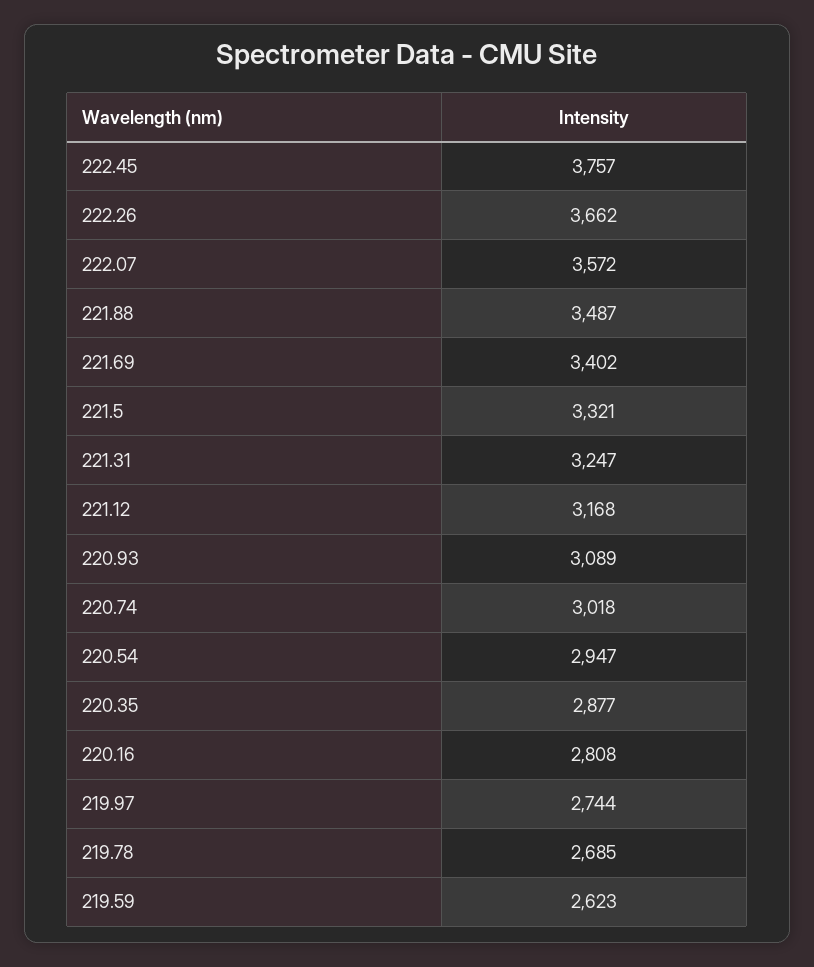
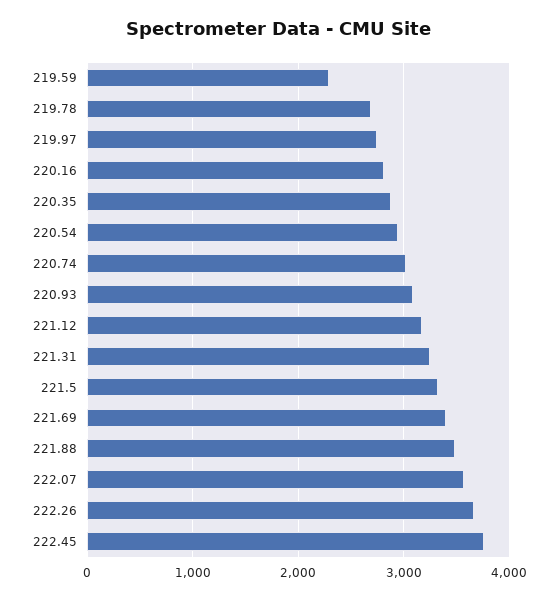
219.59: 2623 -> 2300

